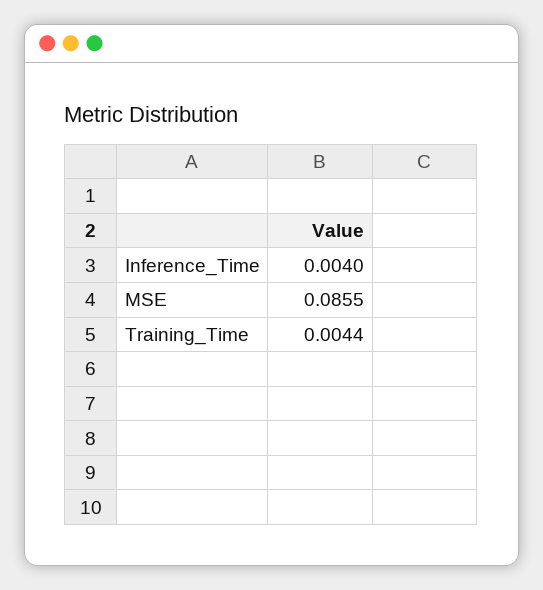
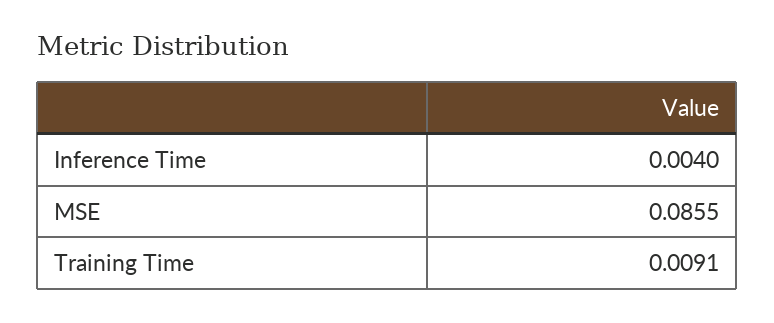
Training_Time: 0.0044 -> 0.0091

